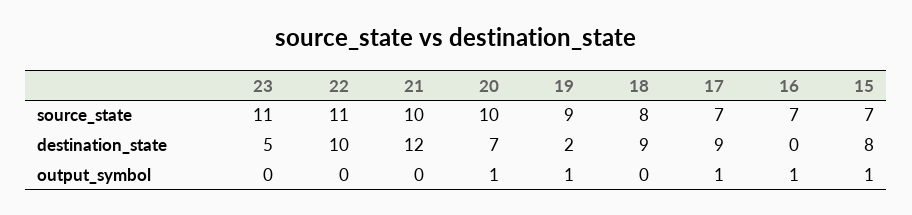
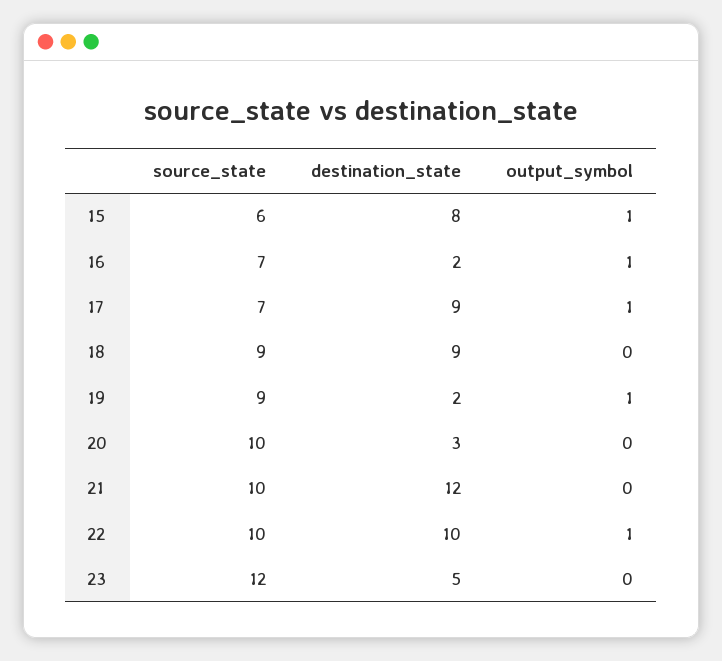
23, source_state: 11 -> 12
22, source_state: 11 -> 10
18, source_state: 8 -> 9
15, source_state: 7 -> 6
20, destination_state: 7 -> 3
16, destination_state: 0 -> 2
22, output_symbol: 0 -> 1
20, output_symbol: 1 -> 0

